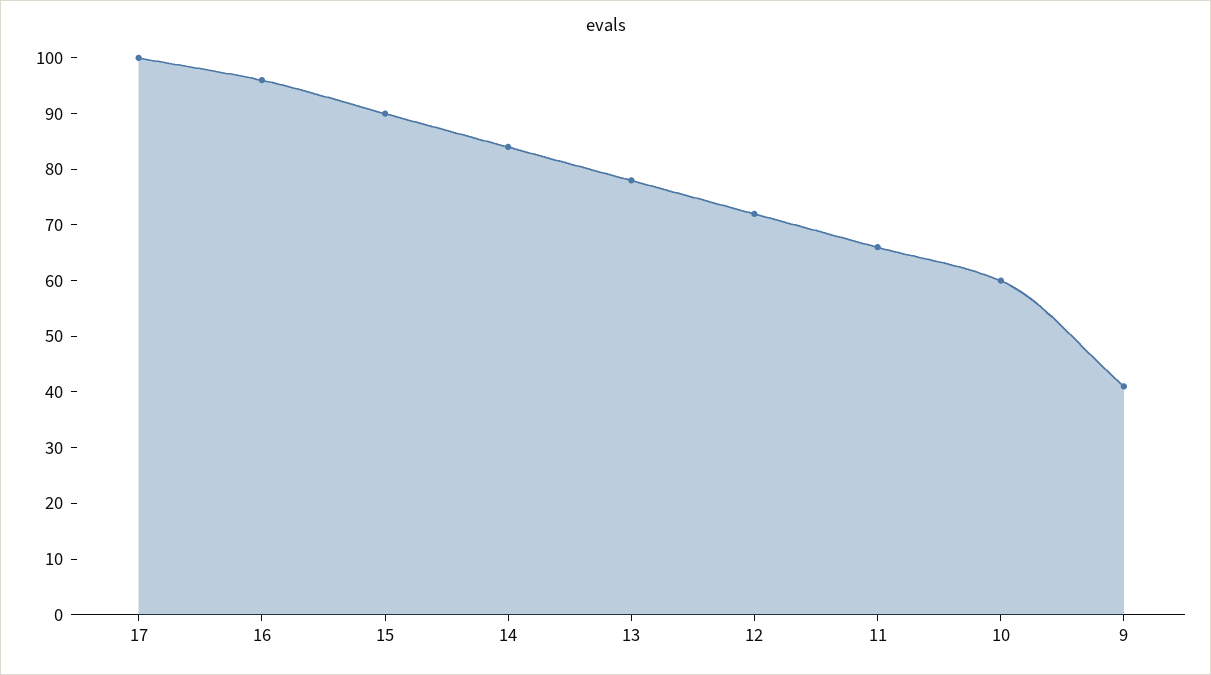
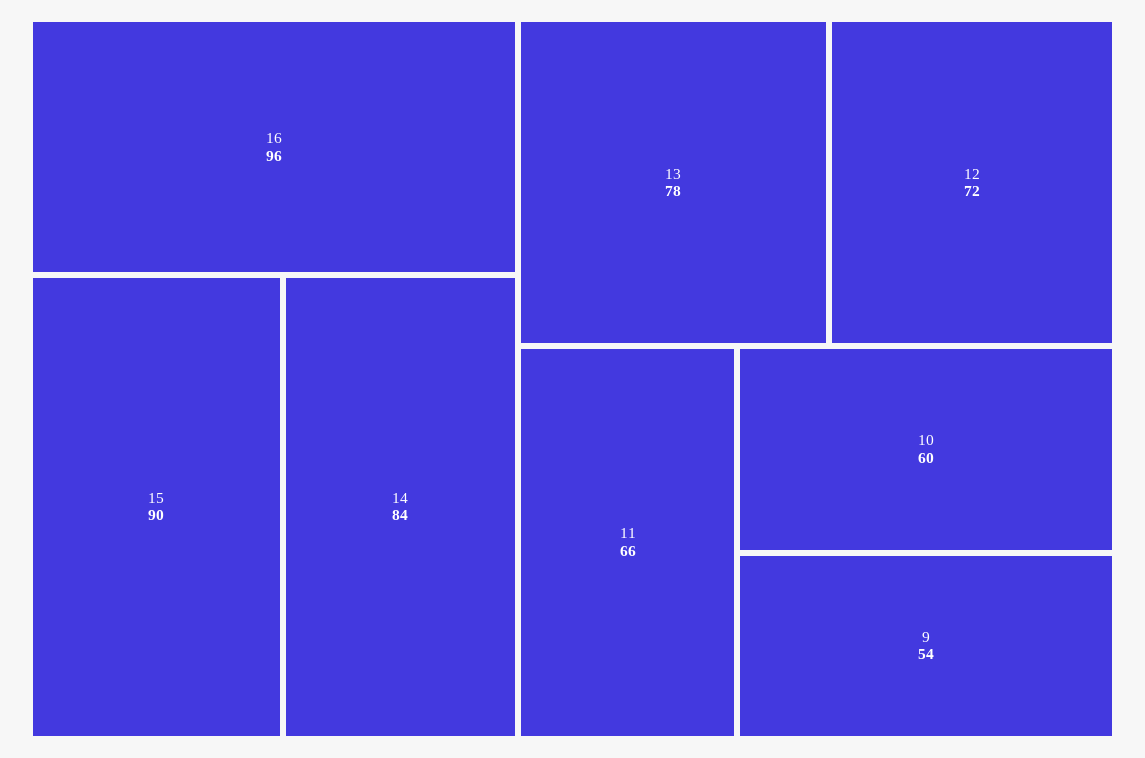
17: 100 -> none
9: 40 -> 54

